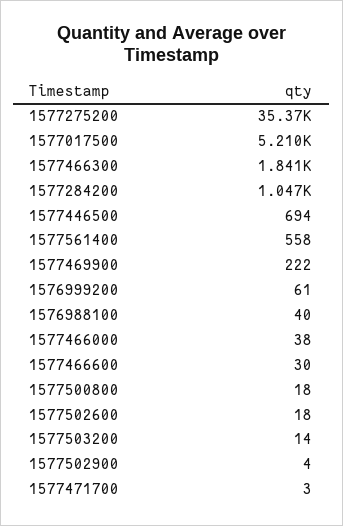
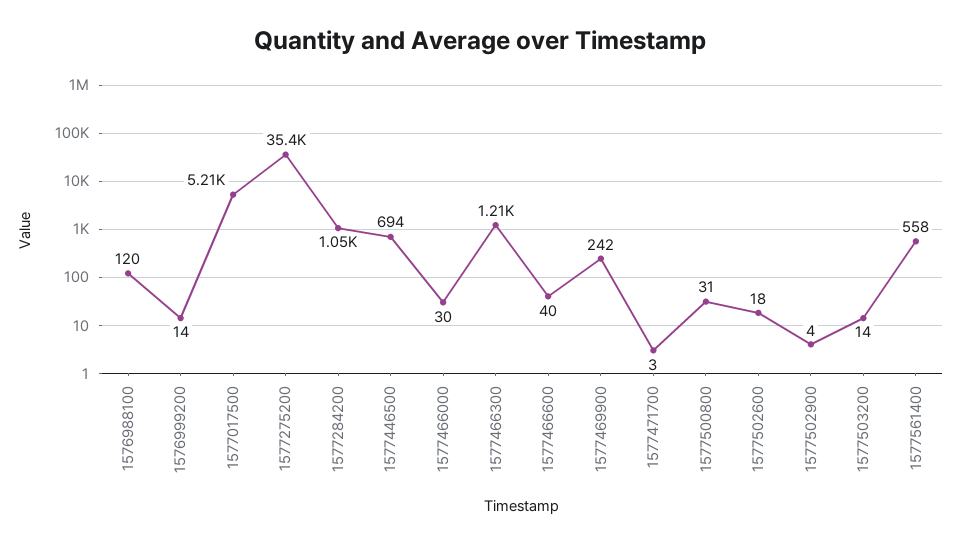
1577466300: 1841 -> 1210
1577469900: 222 -> 242
1576999200: 61 -> 14
1576988100: 40 -> 120
1577466000: 38 -> 30
1577466600: 30 -> 40
1577500800: 18 -> 31

